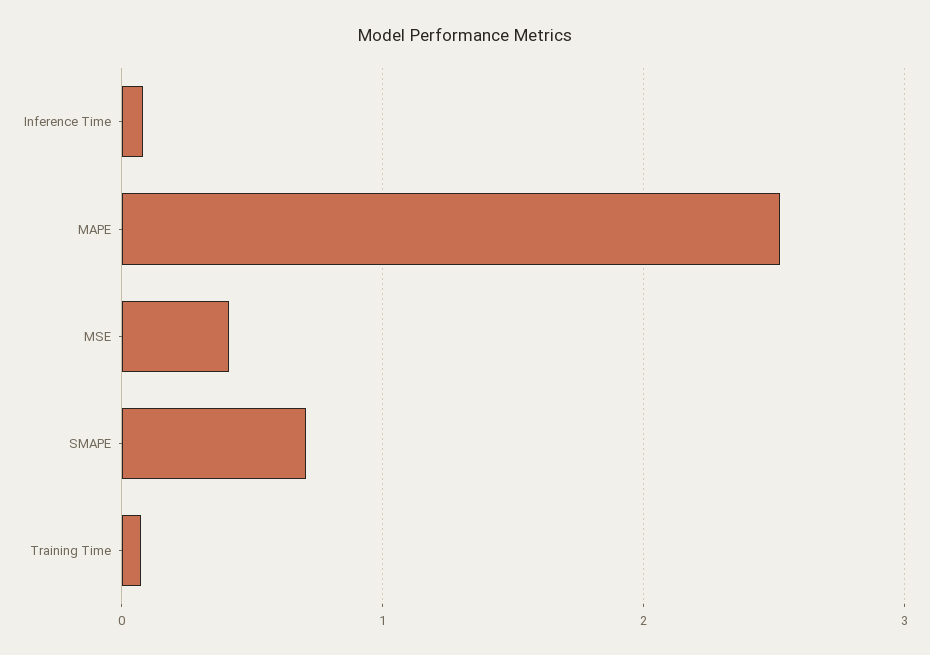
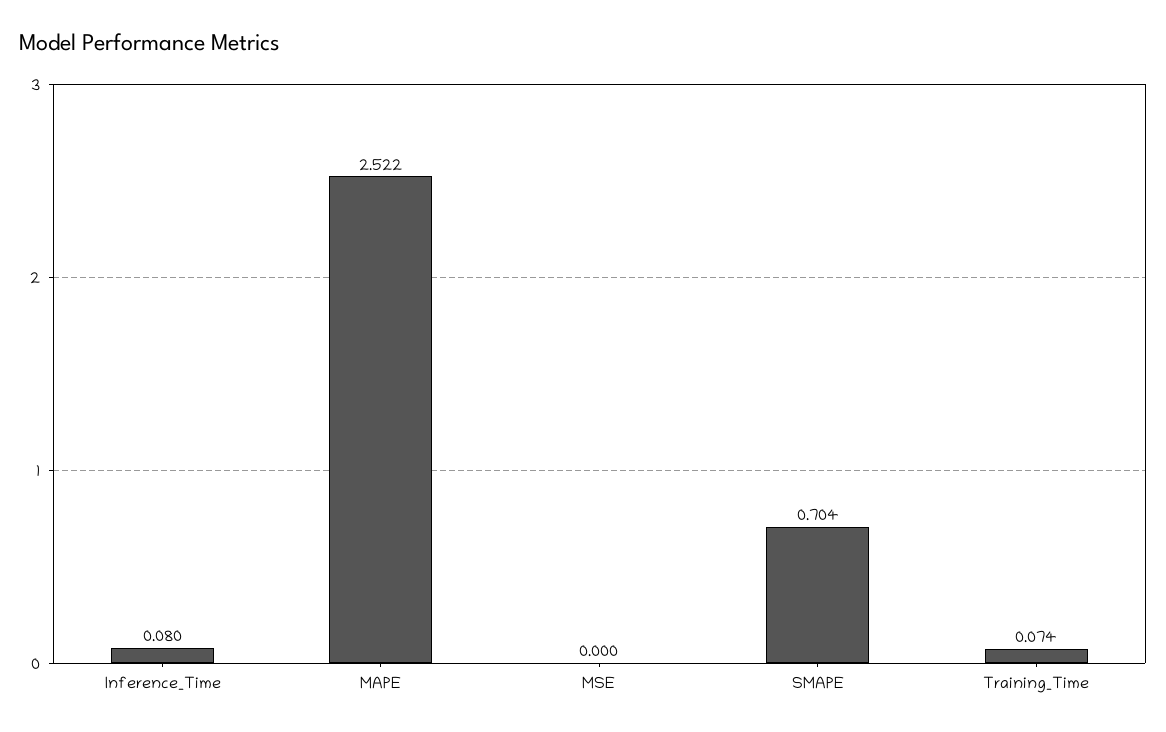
MSE: 0.4 -> 0

